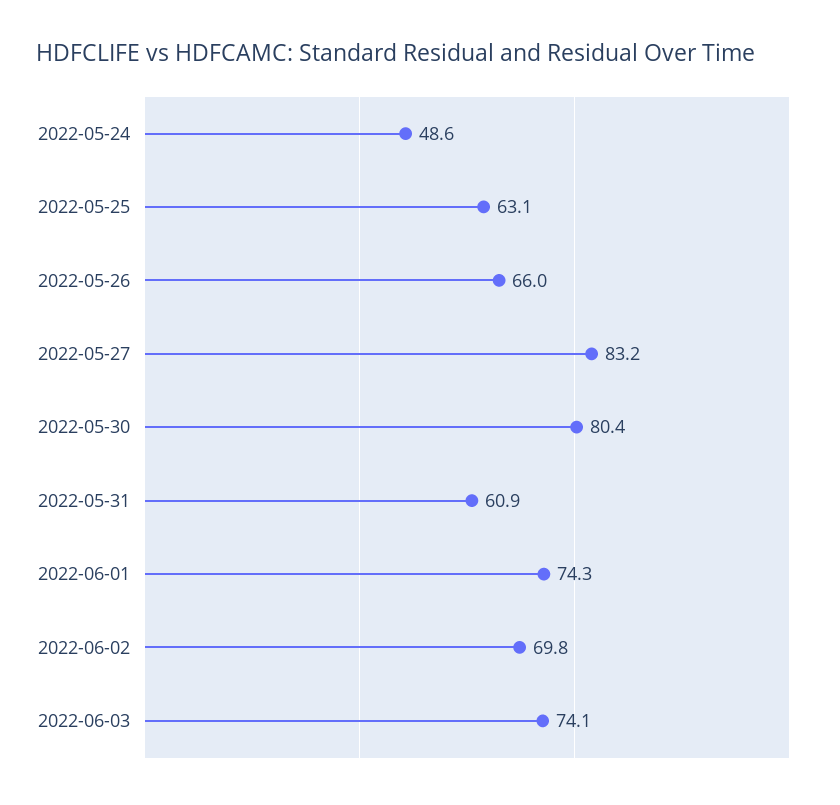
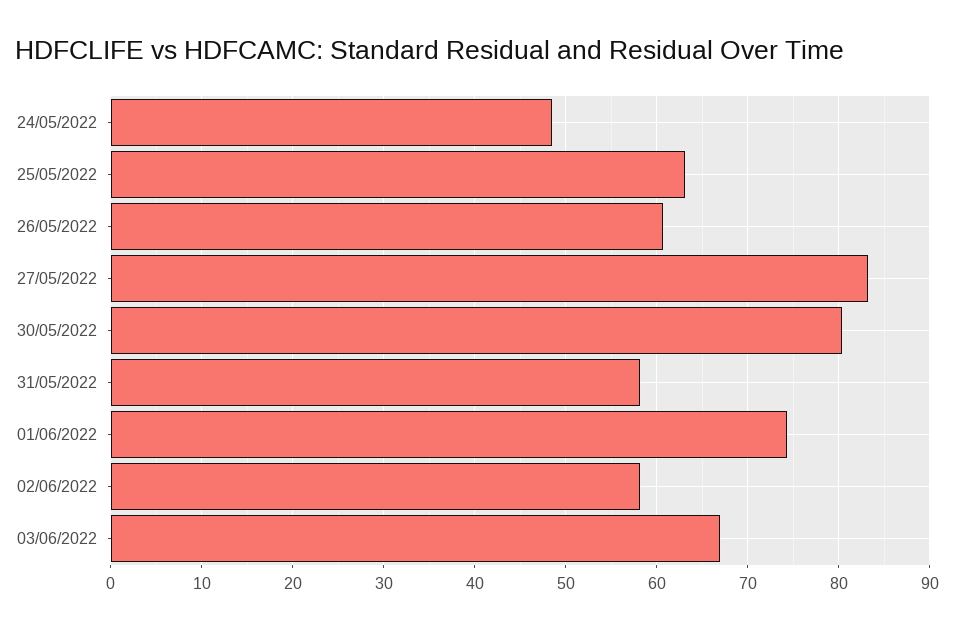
2022-05-26: 66 -> 61
2022-05-31: 60.9 -> 58
2022-06-02: 69.8 -> 58
2022-06-03: 74.1 -> 67

